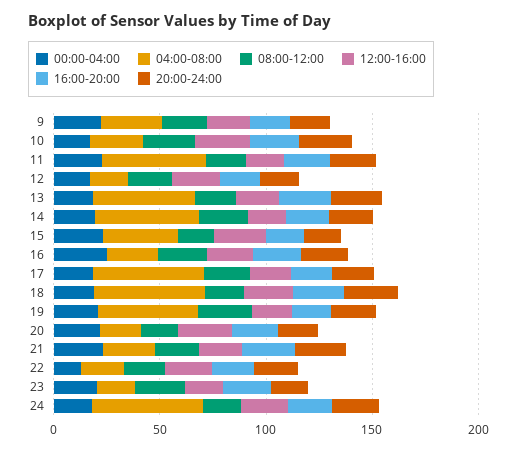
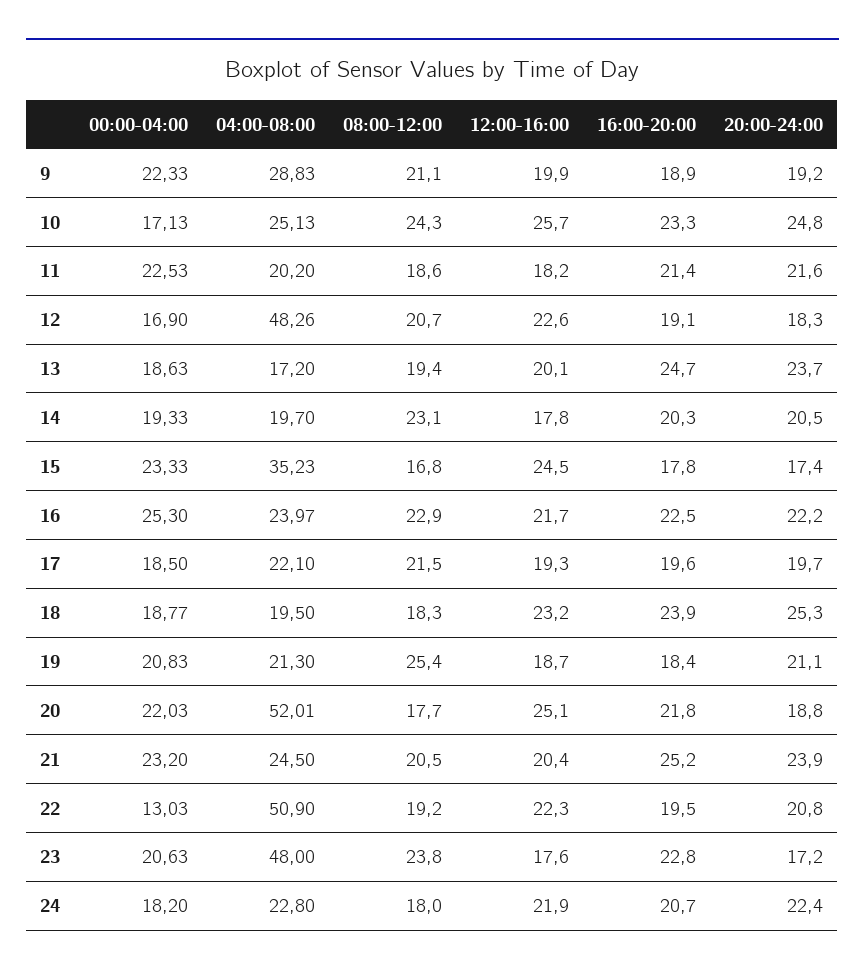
04:00-08:00, 11: 50 -> 20.2
04:00-08:00, 12: 20 -> 48.26
04:00-08:00, 13: 50 -> 17.2
04:00-08:00, 14: 50 -> 19.7
04:00-08:00, 17: 50 -> 22.1
04:00-08:00, 18: 50 -> 19.5
04:00-08:00, 19: 50 -> 21.3
04:00-08:00, 20: 20 -> 52.01
04:00-08:00, 22: 20 -> 50.9
04:00-08:00, 23: 20 -> 48
04:00-08:00, 24: 50 -> 22.8

